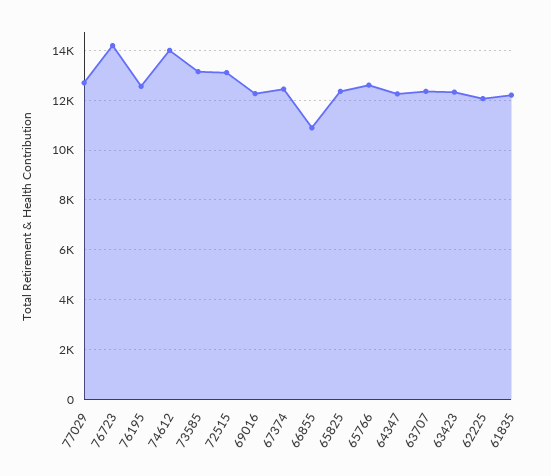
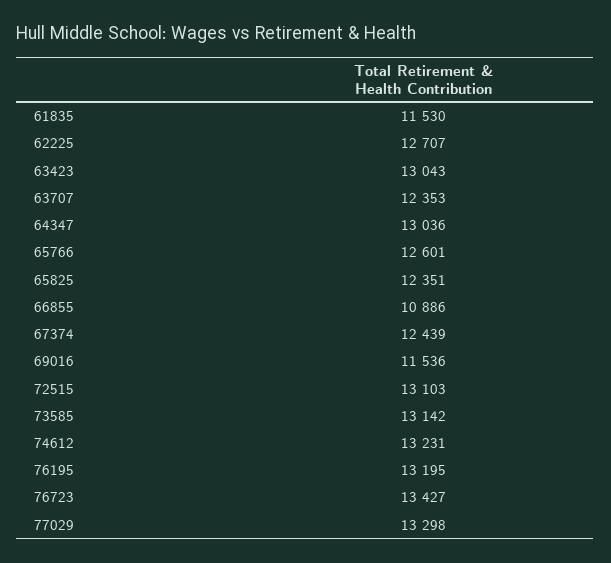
77029: 12750 -> 13298
76723: 14250 -> 13427
76195: 12500 -> 13195
74612: 14000 -> 13231
69016: 12250 -> 11536
64347: 12250 -> 13036
63423: 12250 -> 13043
62225: 12000 -> 12707
61835: 12250 -> 11530

